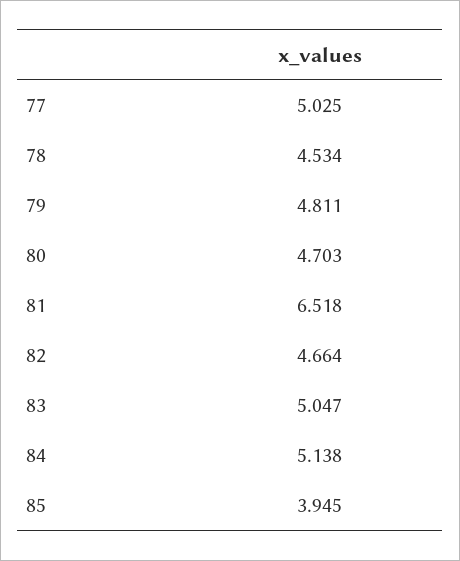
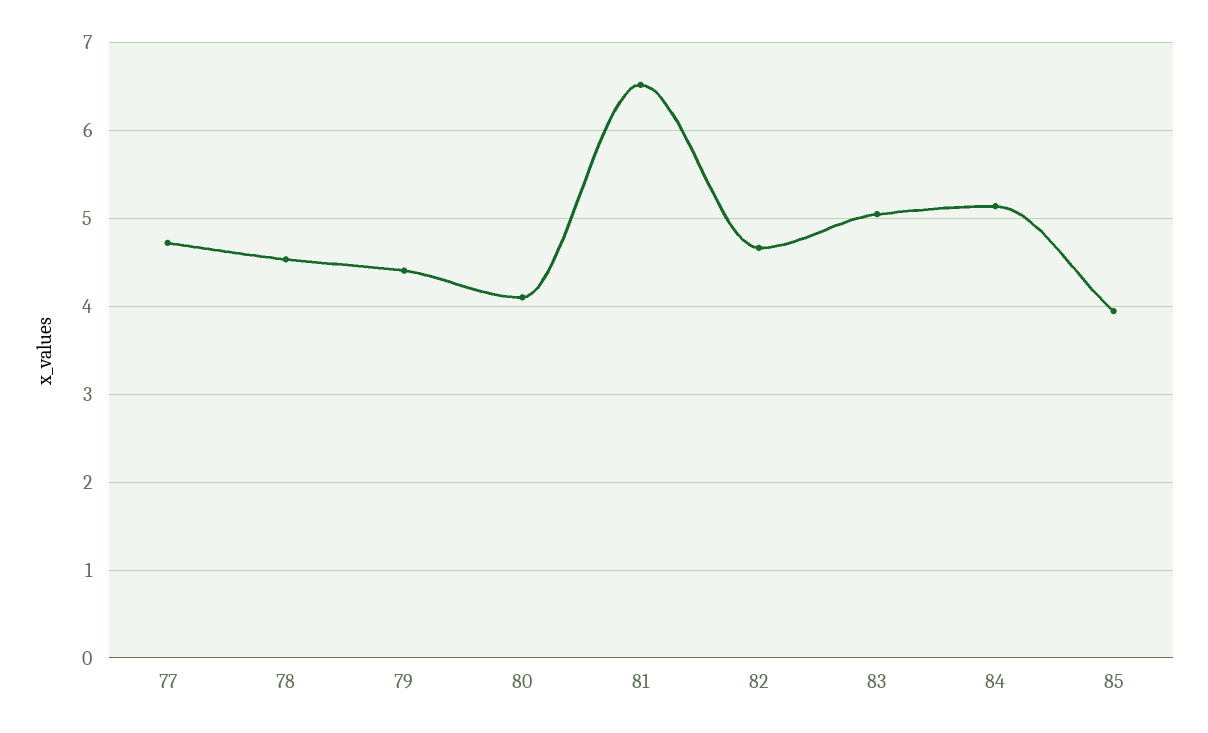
77: 5.025 -> 4.7
79: 4.811 -> 4.4
80: 4.703 -> 4.1

